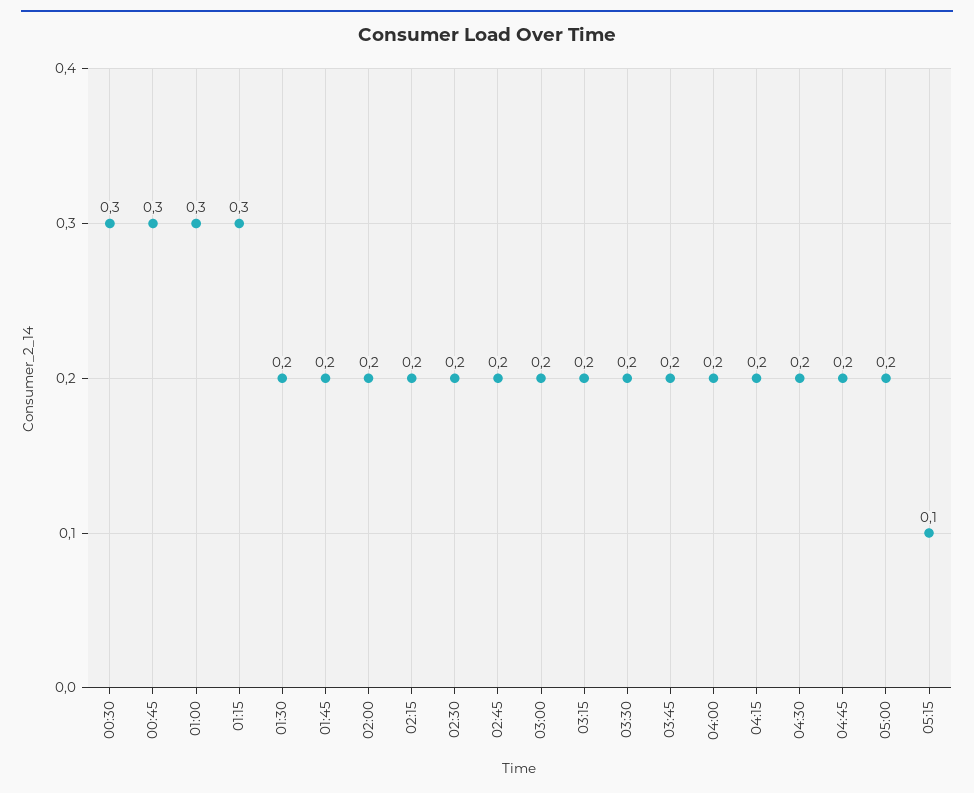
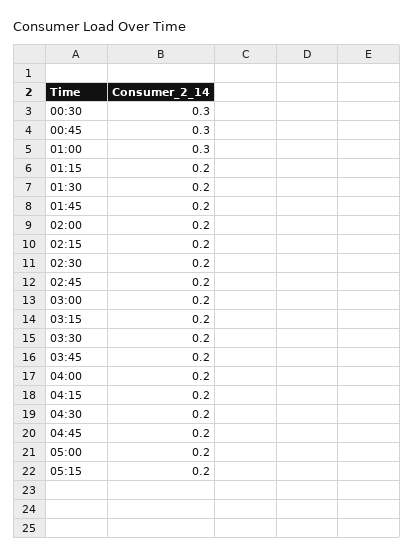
01:15: 0.3 -> 0.2
05:15: 0.1 -> 0.2

